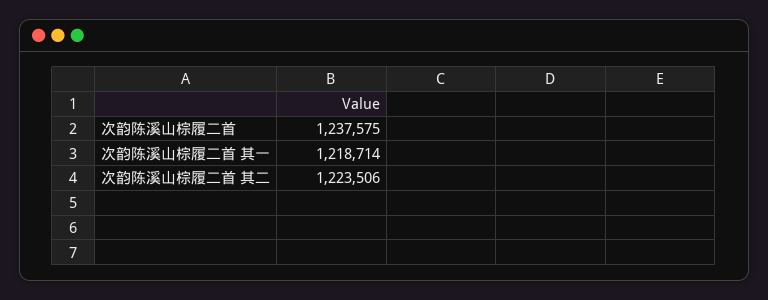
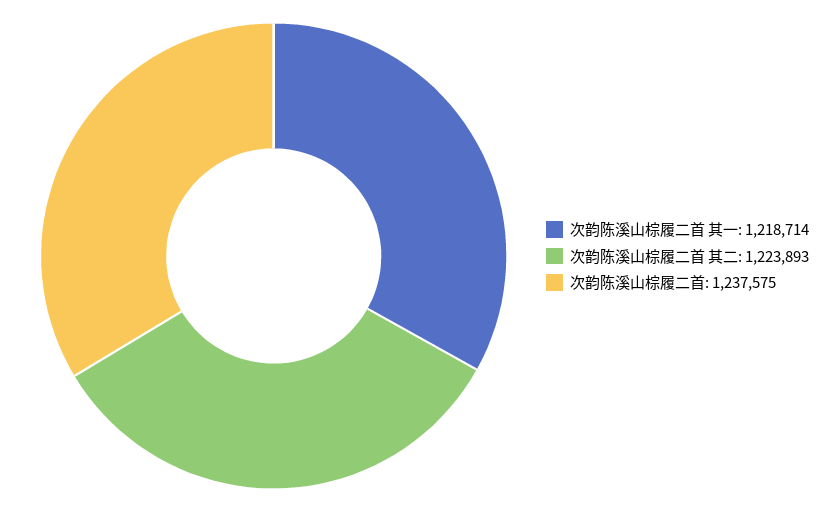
次韵陈溪山棕履二首 其二: 1223506 -> 1223893

